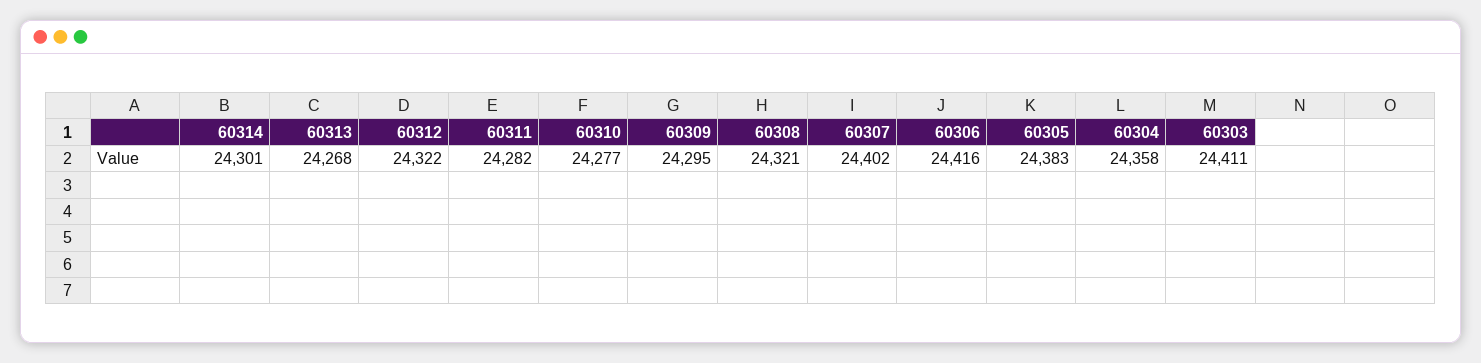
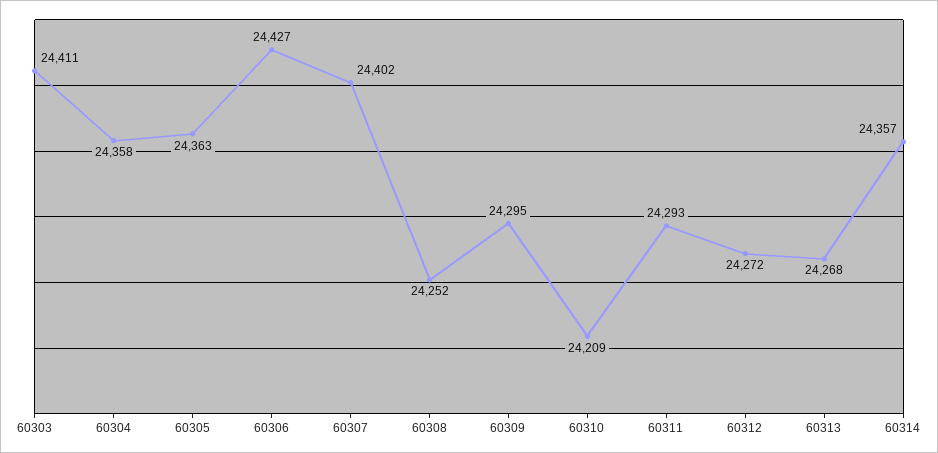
60314: 24301 -> 24357
60312: 24322 -> 24272
60311: 24282 -> 24293
60310: 24277 -> 24209
60308: 24321 -> 24252
60306: 24416 -> 24427
60305: 24383 -> 24363

